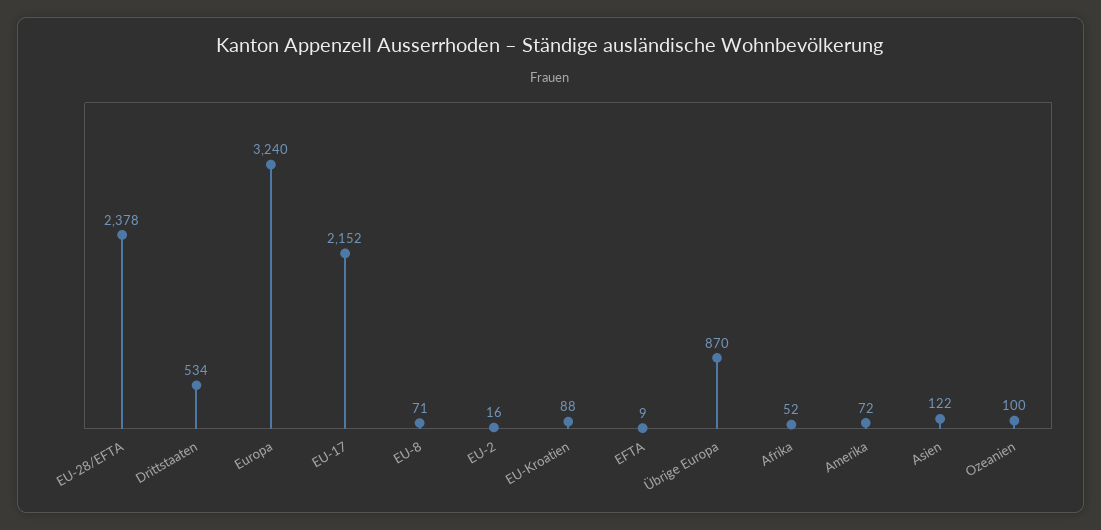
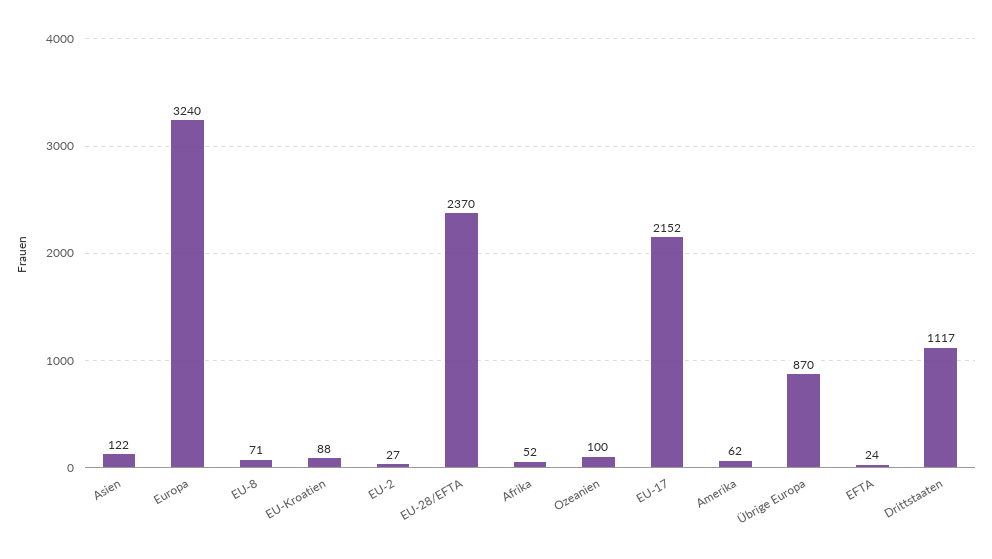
EU-28/EFTA: 2378 -> 2370
Drittstaaten: 534 -> 1117
EU-2: 16 -> 27
EFTA: 9 -> 24
Amerika: 72 -> 62

